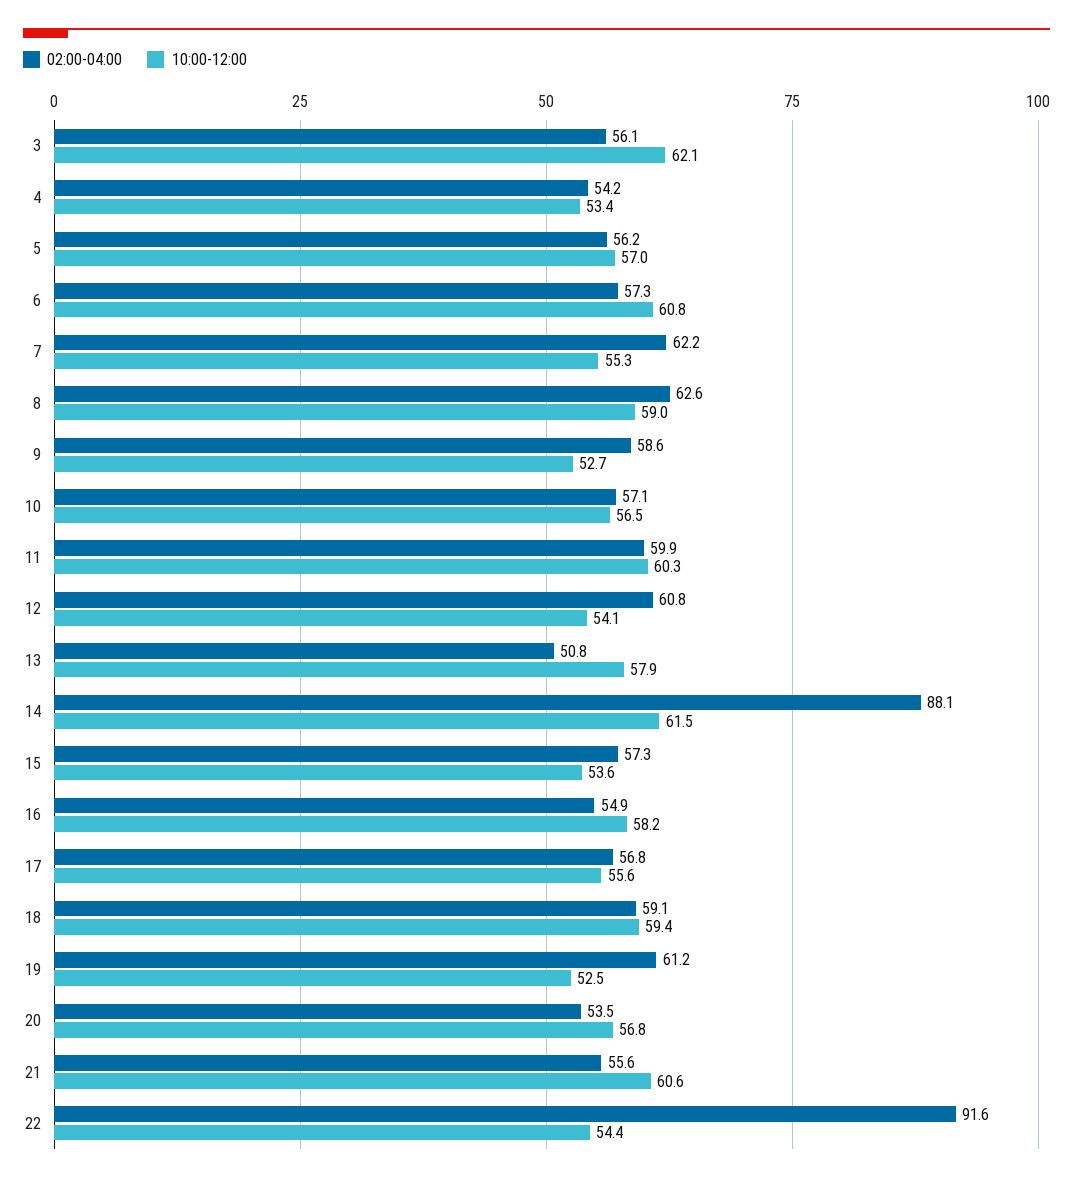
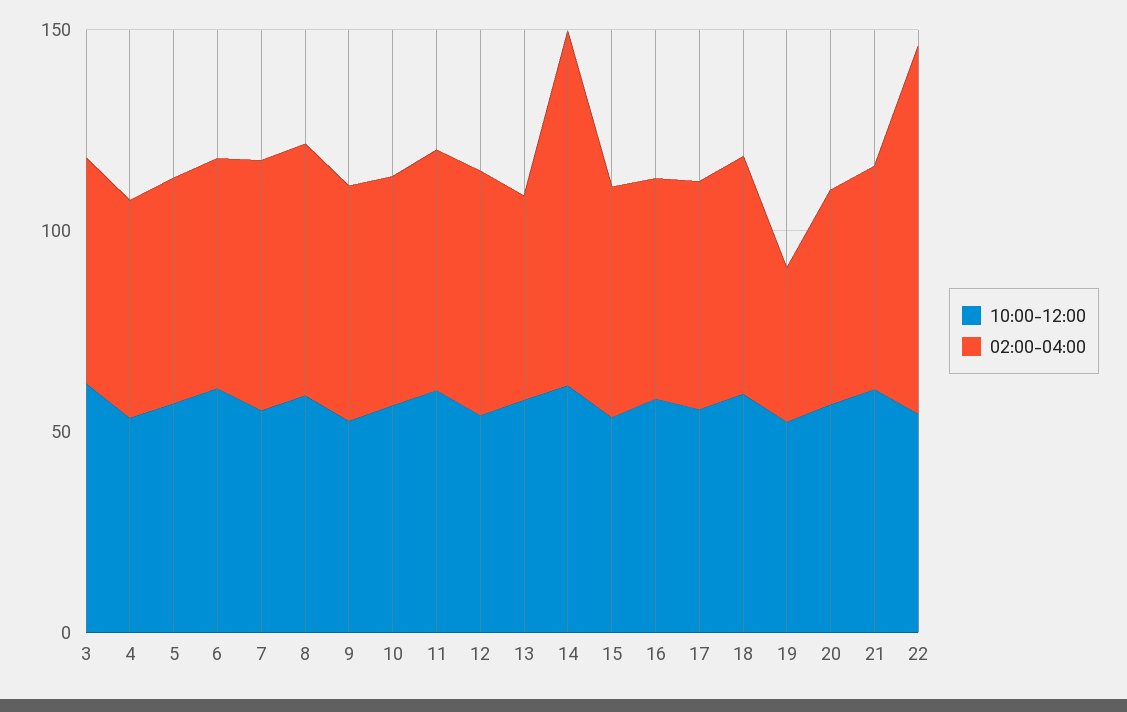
02:00-04:00, 19: 61.2 -> 40

